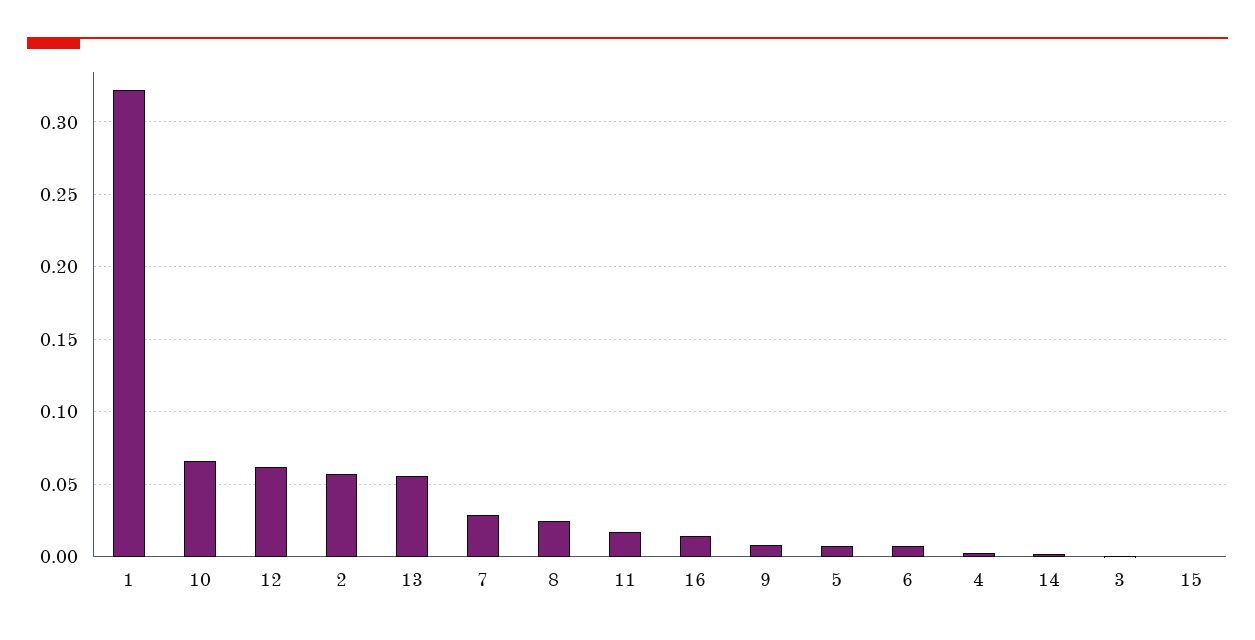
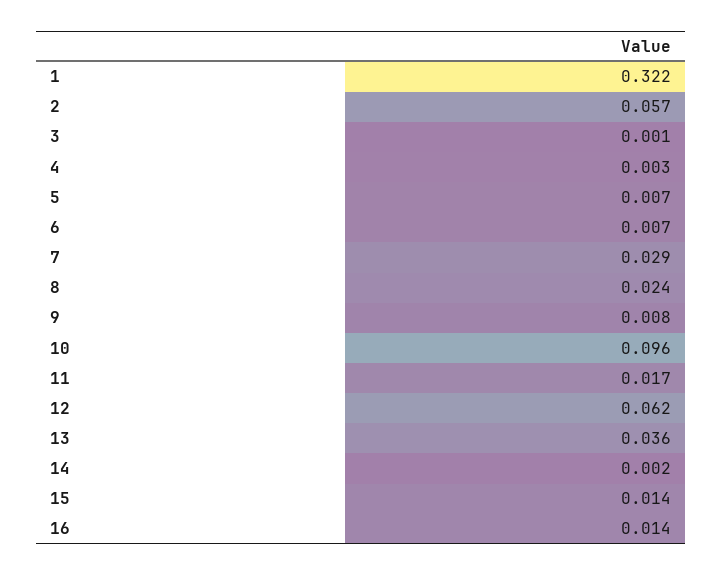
10: 0.065 -> 0.096
13: 0.055 -> 0.036
15: 0 -> 0.014

